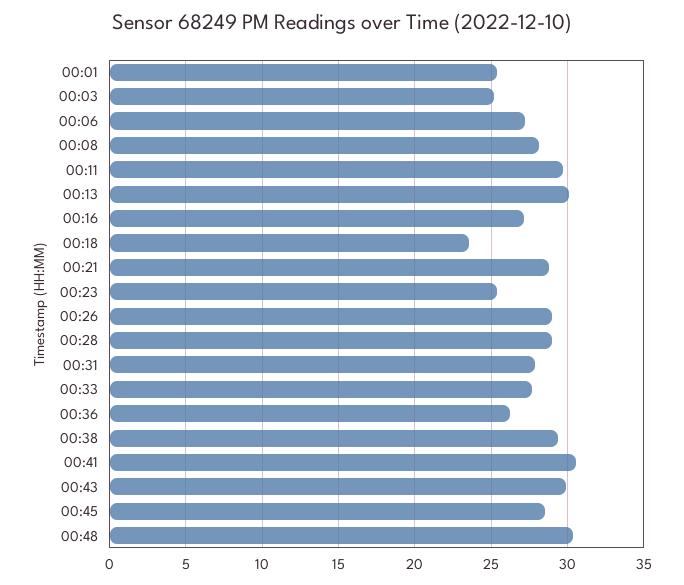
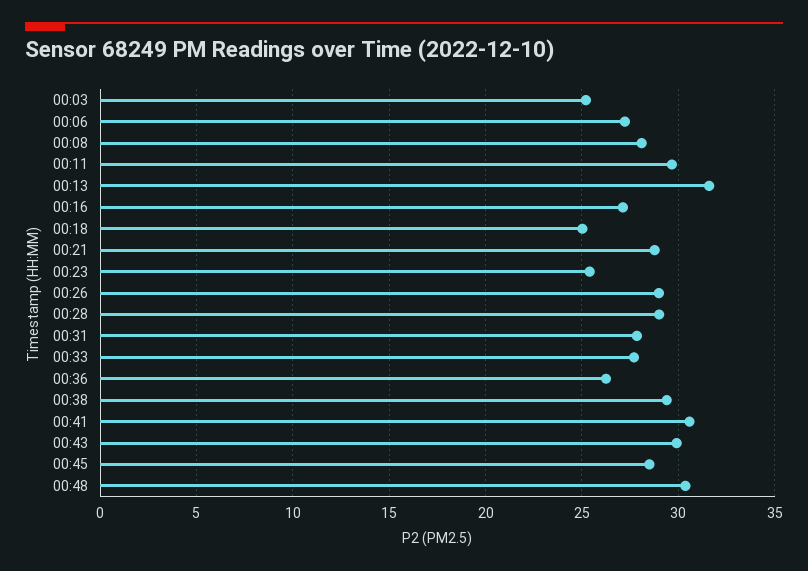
00:01: 25.5 -> none
00:13: 30 -> 31.5
00:18: 23.5 -> 25

